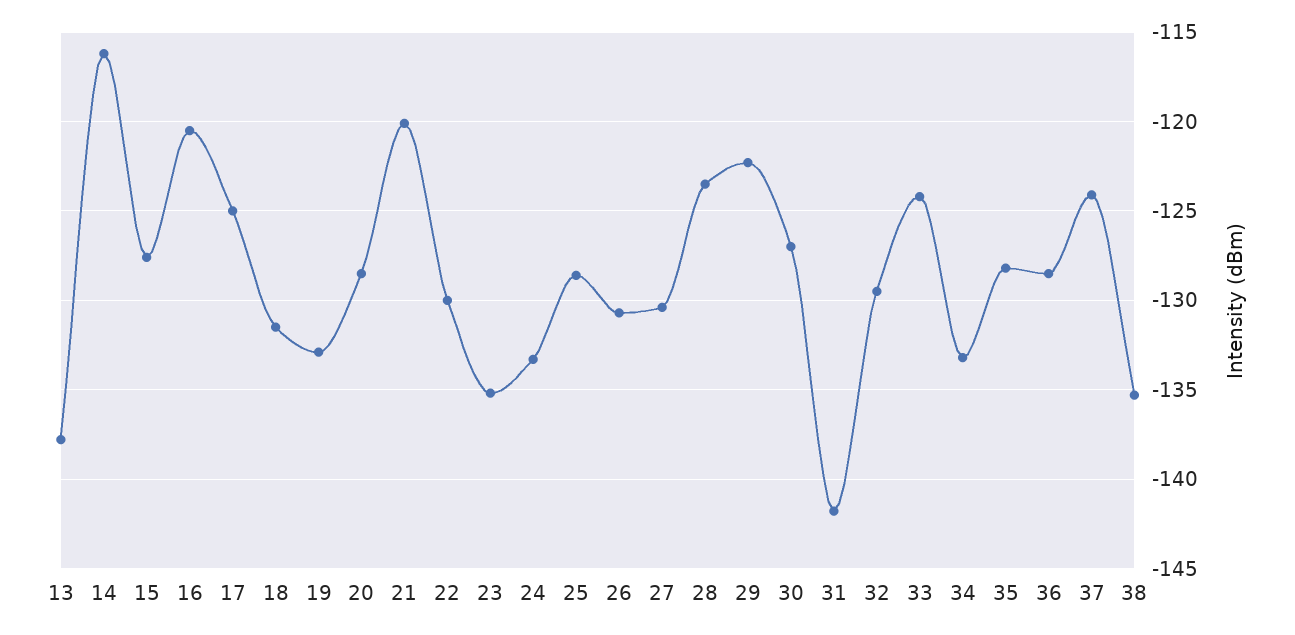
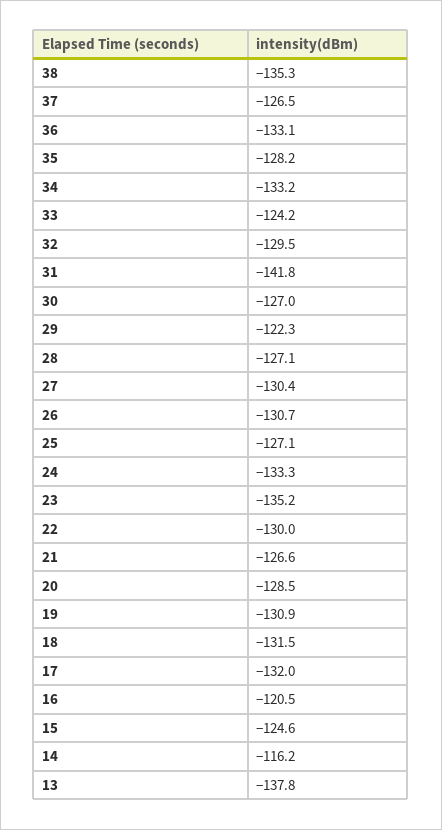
15: -127.5 -> -124.6
17: -125 -> -132
19: -133 -> -130.9
21: -120 -> -126.6
25: -128.5 -> -127.1
28: -123.5 -> -127.1
36: -128.5 -> -133.1
37: -124 -> -126.5

